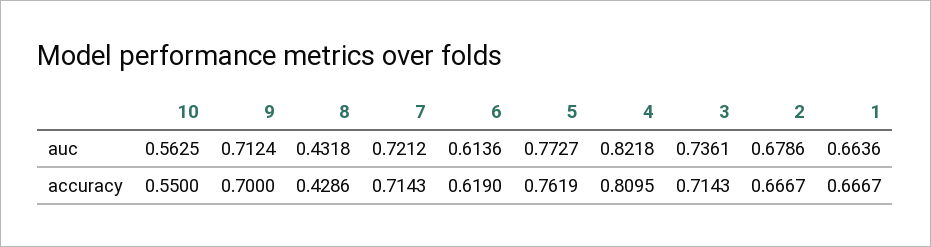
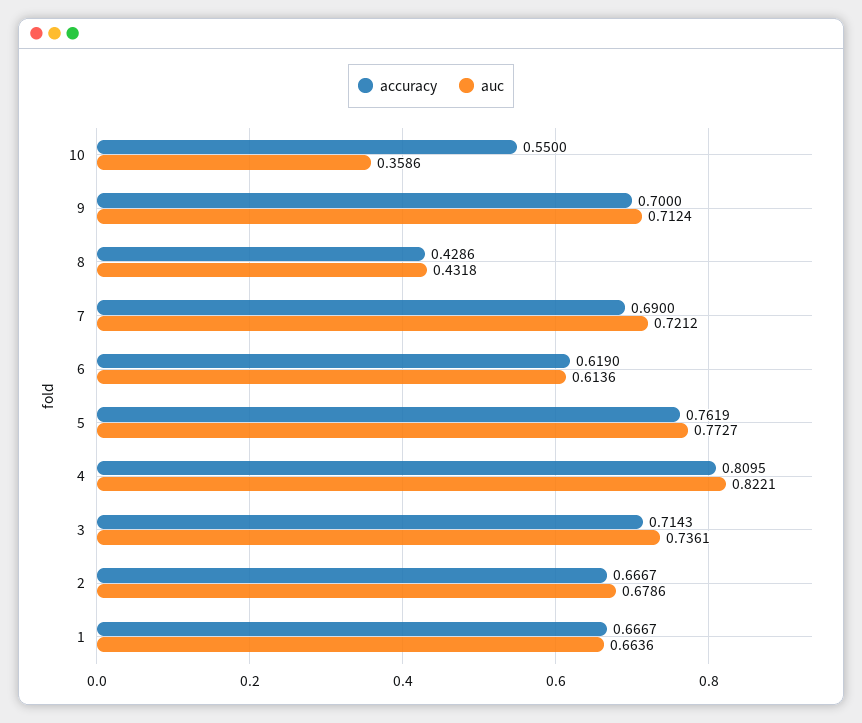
auc, 10: 0.5625 -> 0.3586
auc, 4: 0.8218 -> 0.8221
accuracy, 7: 0.7143 -> 0.69

